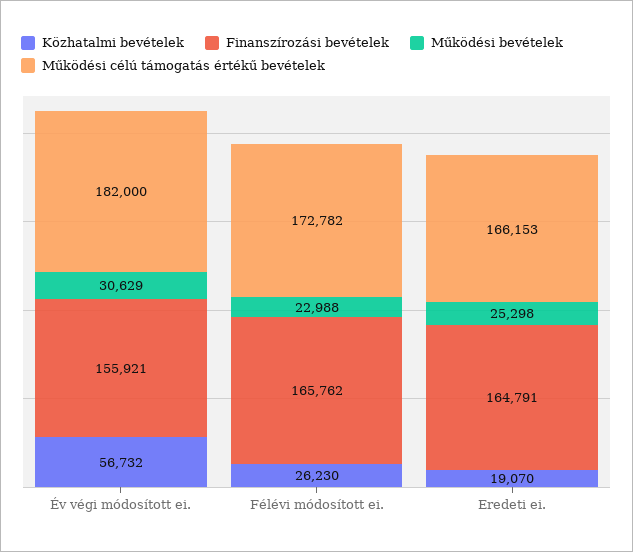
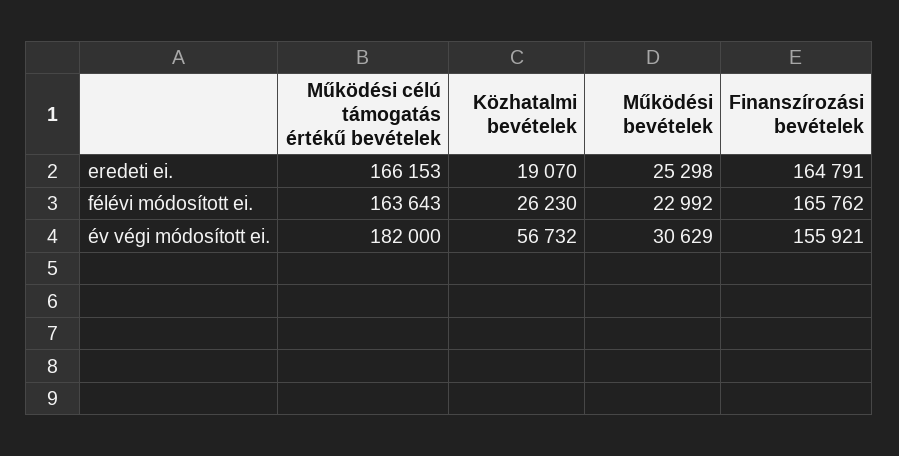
Működési bevételek, Félévi módosított ei.: 22988 -> 22992
Működési célú támogatás értékű bevételek, Félévi módosított ei.: 172782 -> 163643

